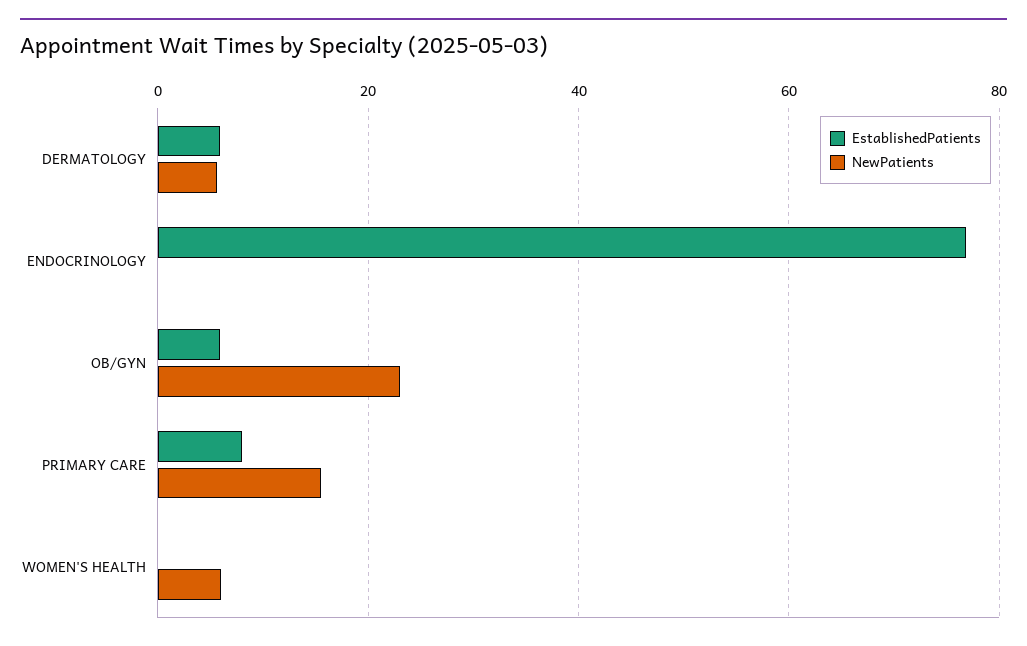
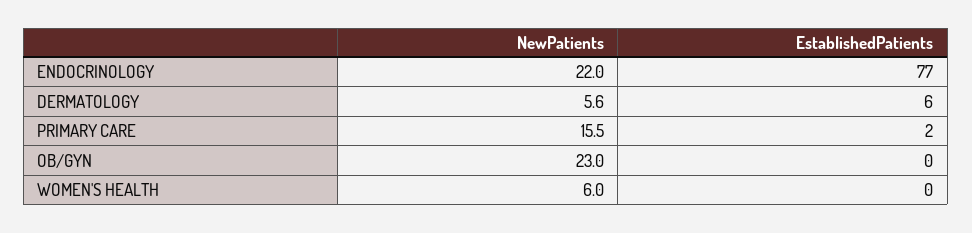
NewPatients, ENDOCRINOLOGY: 0 -> 22
EstablishedPatients, OB/GYN: 6 -> 0
EstablishedPatients, PRIMARY CARE: 8 -> 2

